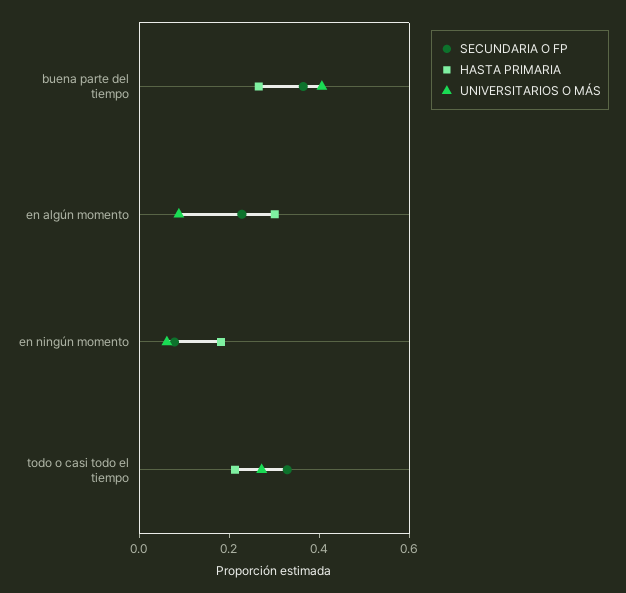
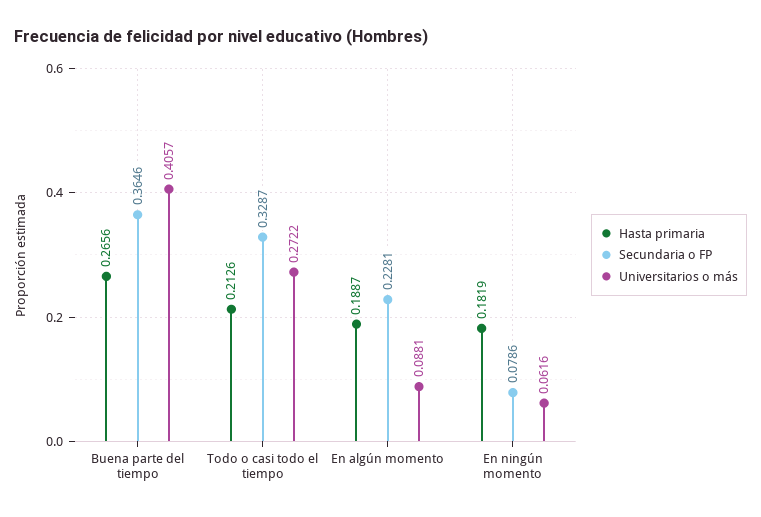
HASTA PRIMARIA, en algún momento: 0.3 -> 0.1887

